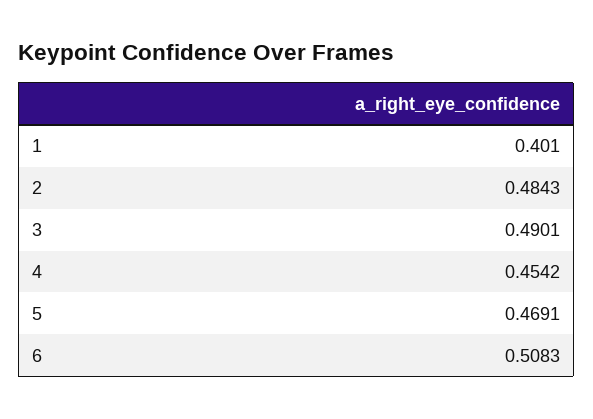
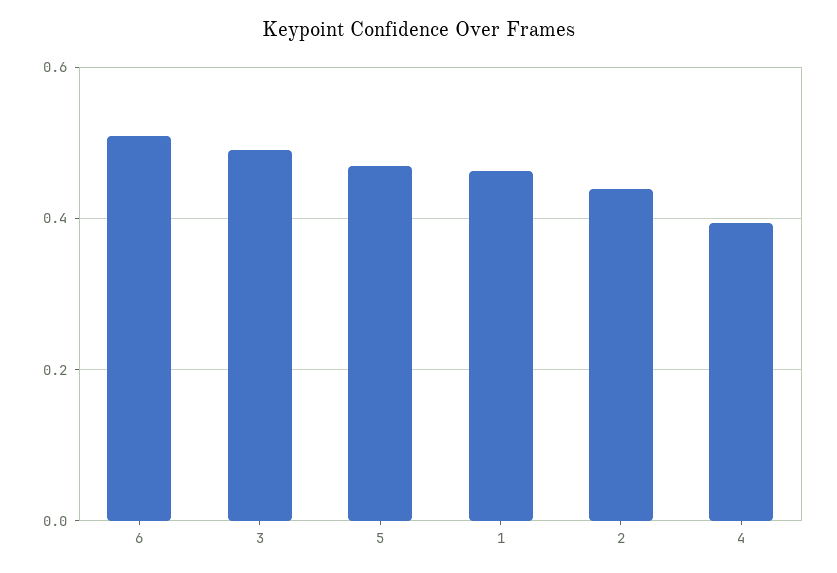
1: 0.401 -> 0.46
2: 0.4843 -> 0.44
4: 0.4542 -> 0.4

